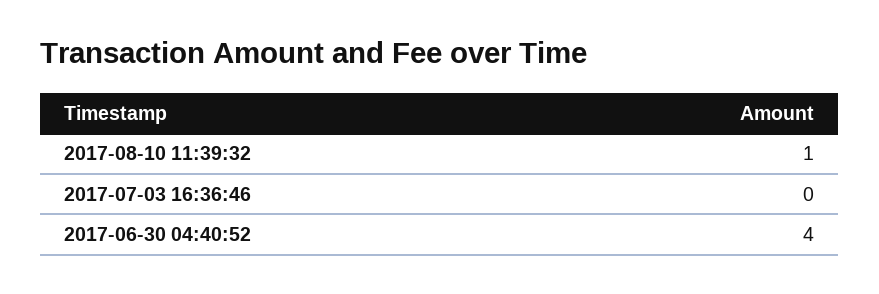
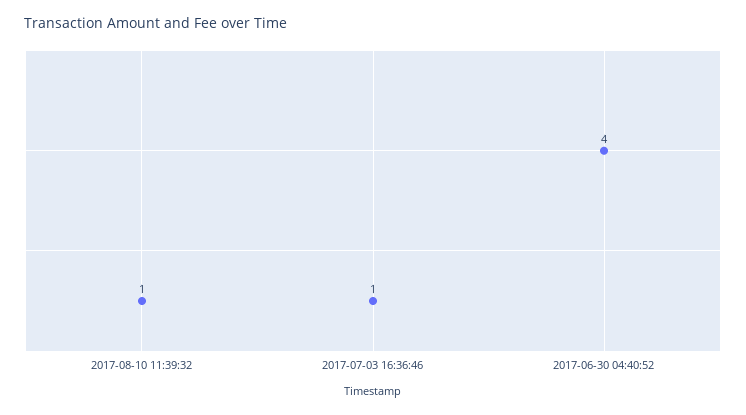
2017-07-03 16:36:46: 0 -> 1

